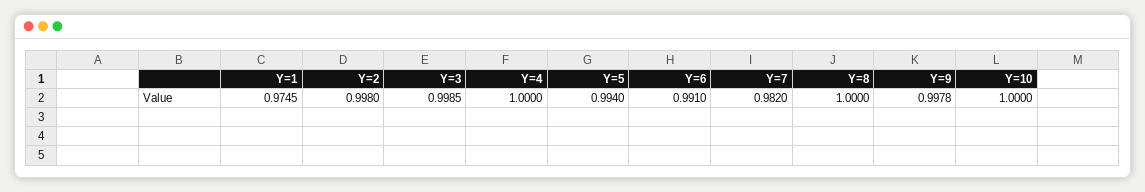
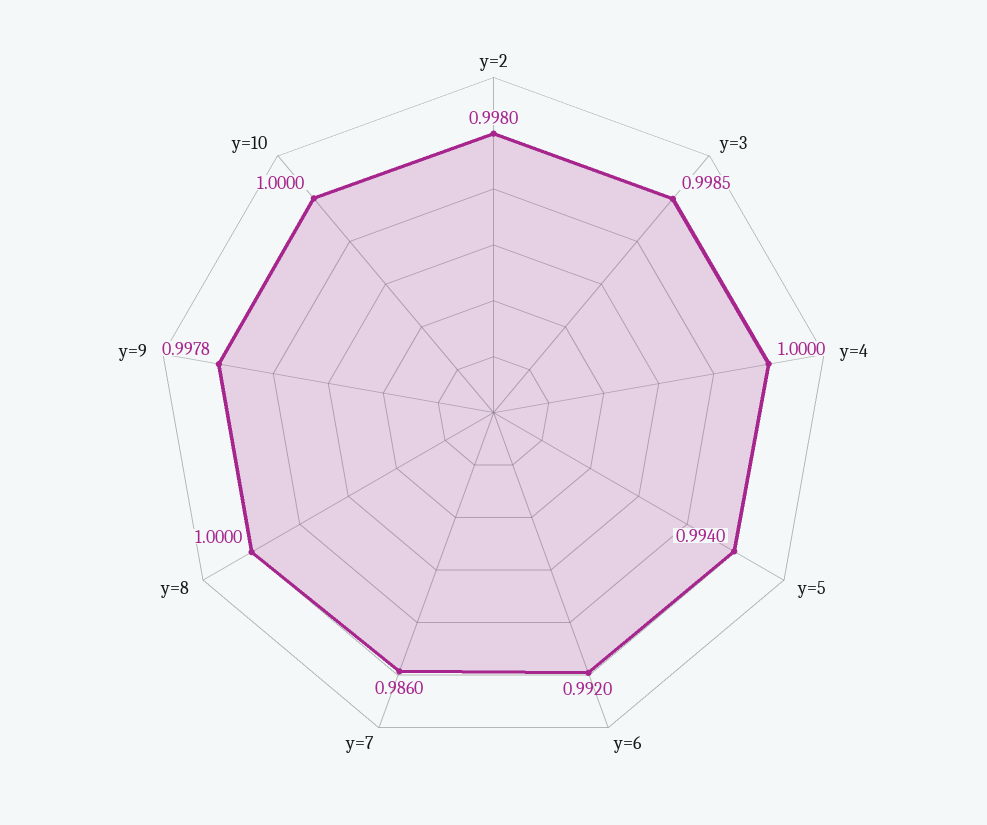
Y=1: 0.9745 -> none
Y=6: 0.991 -> 0.992
Y=7: 0.982 -> 0.986

